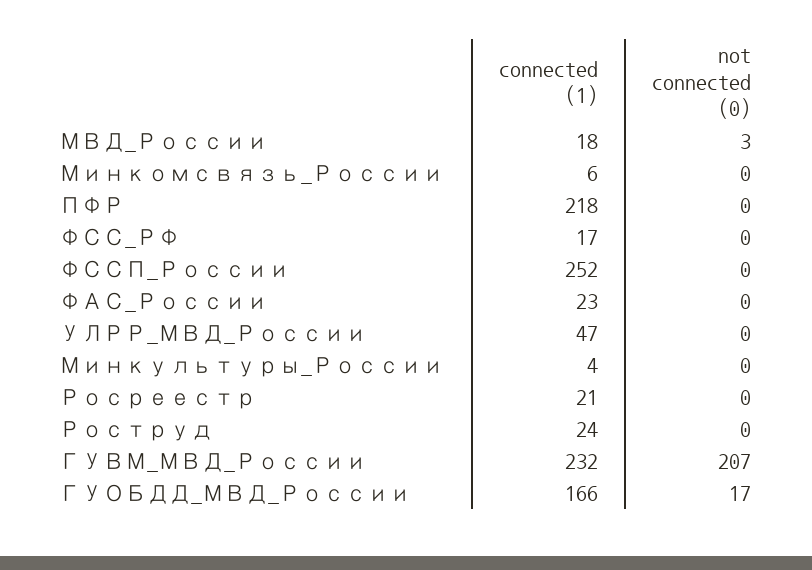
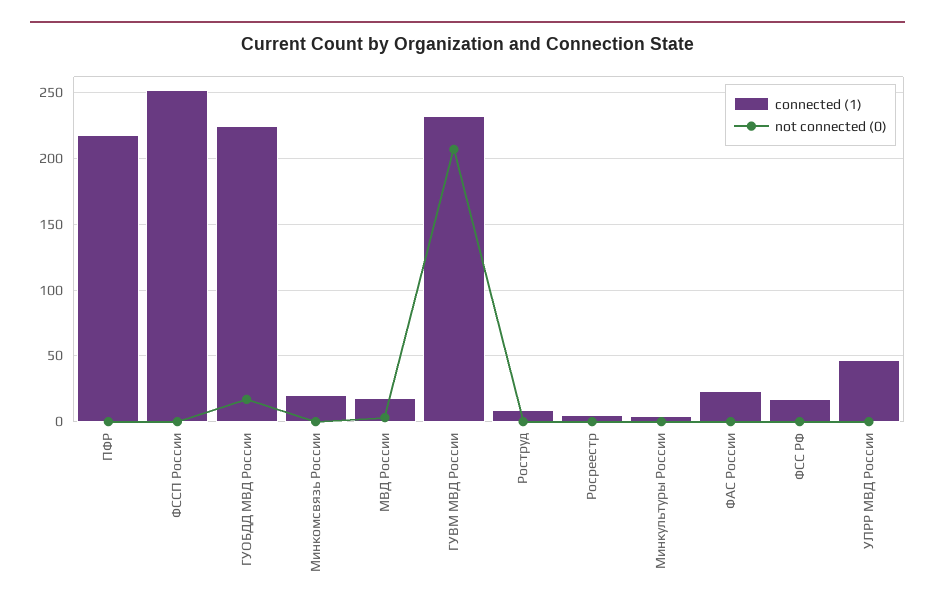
connected (1), Минкомсвязь_России: 6 -> 20
connected (1), Росреестр: 21 -> 5
connected (1), Роструд: 24 -> 10
connected (1), ГУОБДД_МВД_России: 166 -> 225

